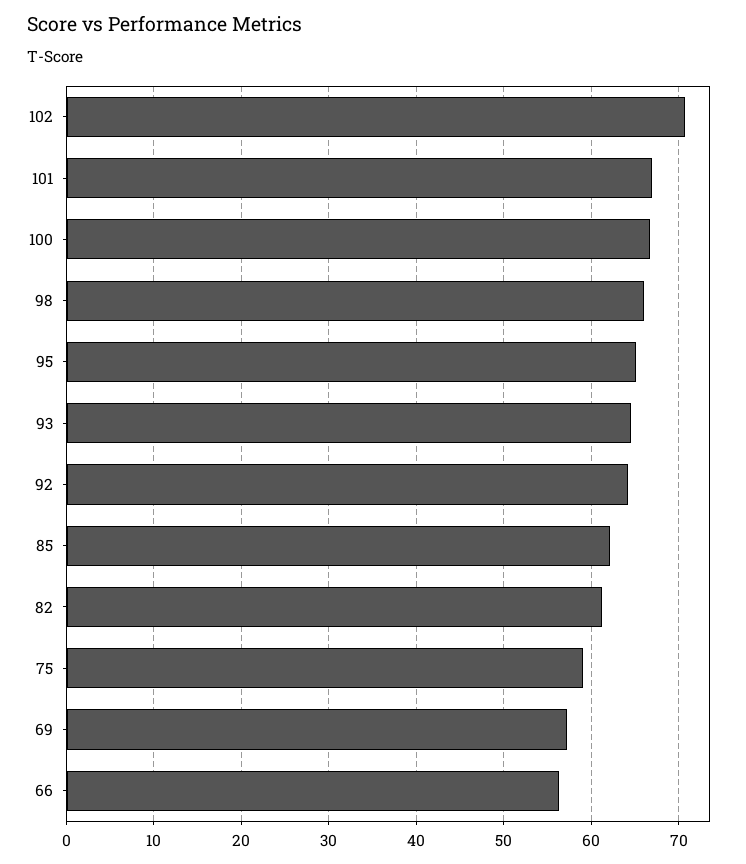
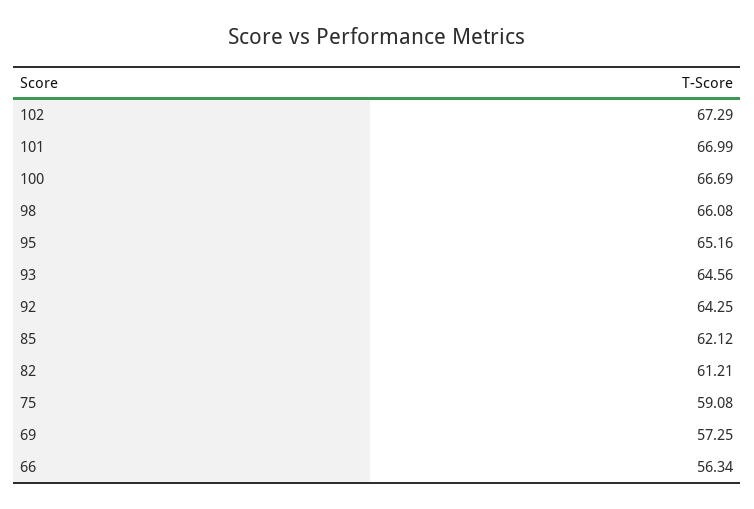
102: 71 -> 67.29

